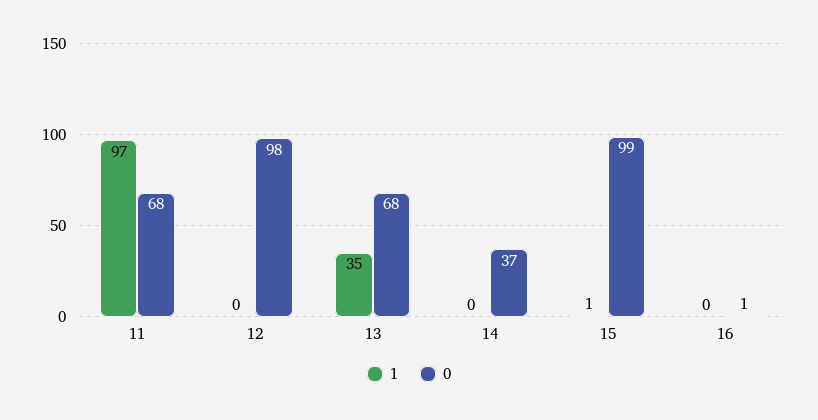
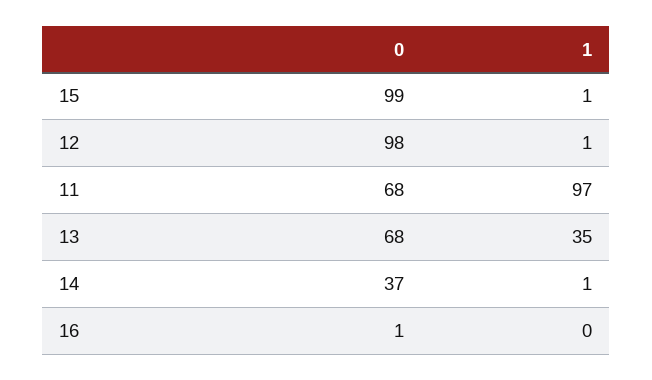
1, 12: 0 -> 1
1, 14: 0 -> 1

